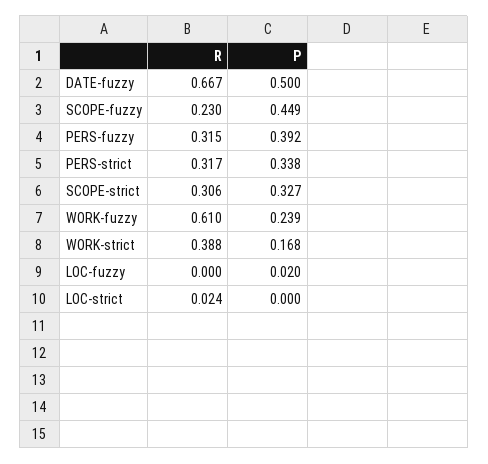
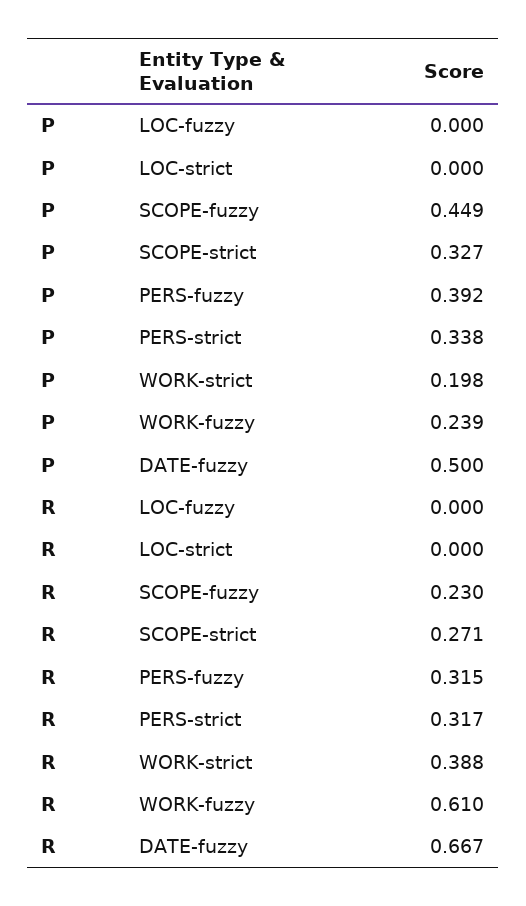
R, SCOPE-strict: 0.306 -> 0.271
P, WORK-strict: 0.168 -> 0.198
P, LOC-fuzzy: 0.02 -> 0
R, LOC-strict: 0.024 -> 0

